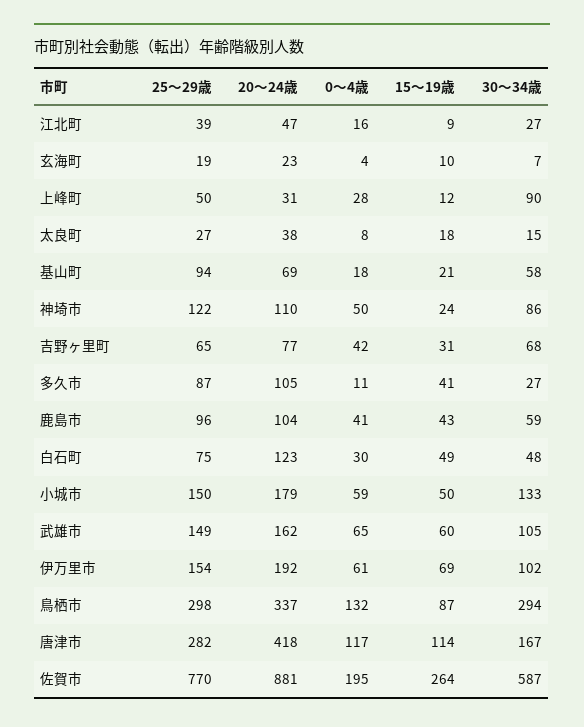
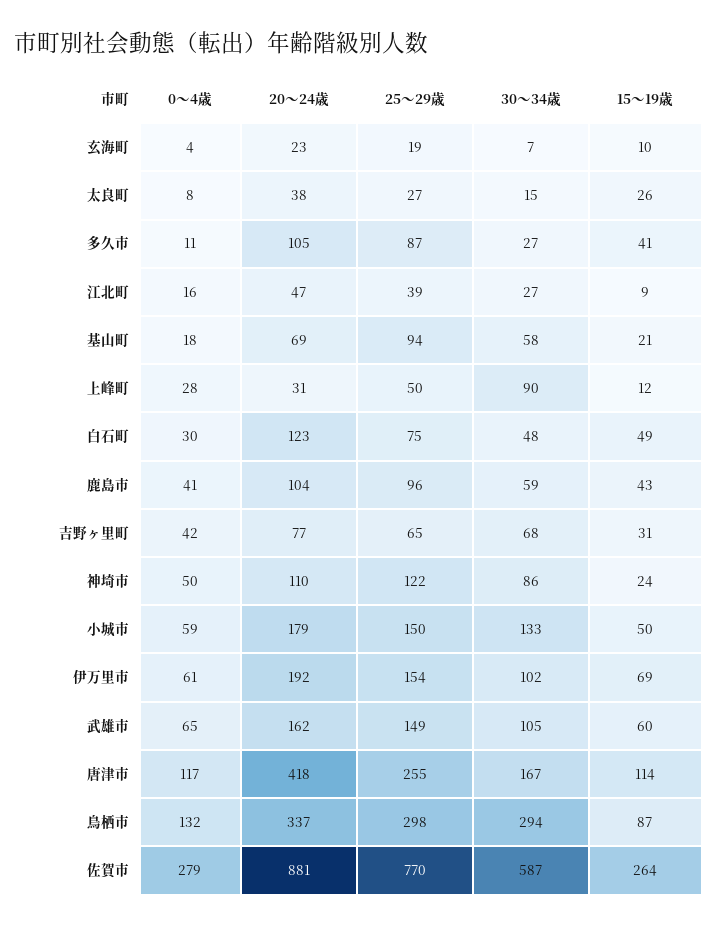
15～19歳, 太良町: 18 -> 26
25～29歳, 唐津市: 282 -> 255
0～4歳, 佐賀市: 195 -> 279

